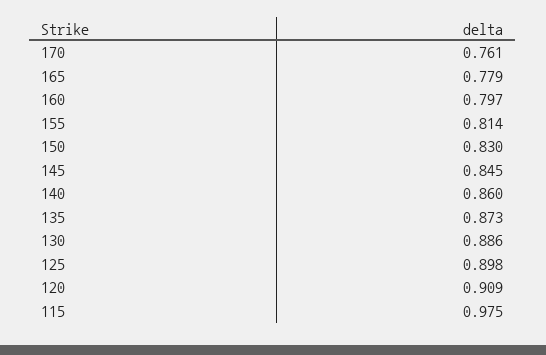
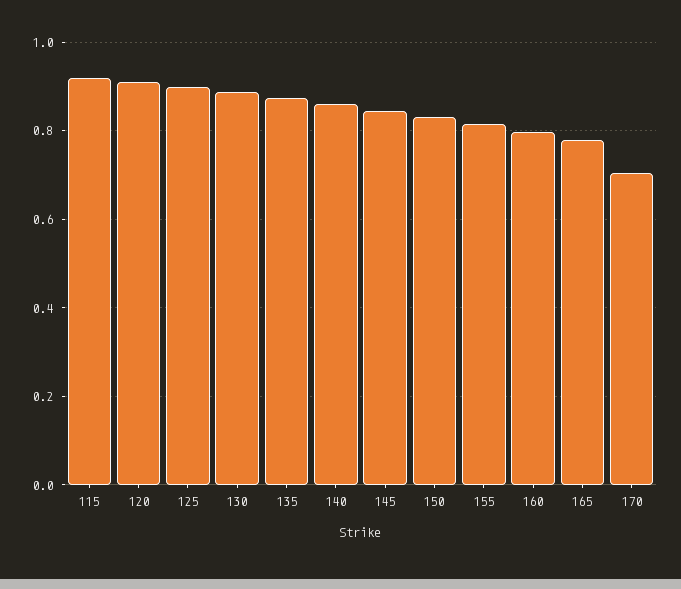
170: 0.761 -> 0.7
115: 0.975 -> 0.92

